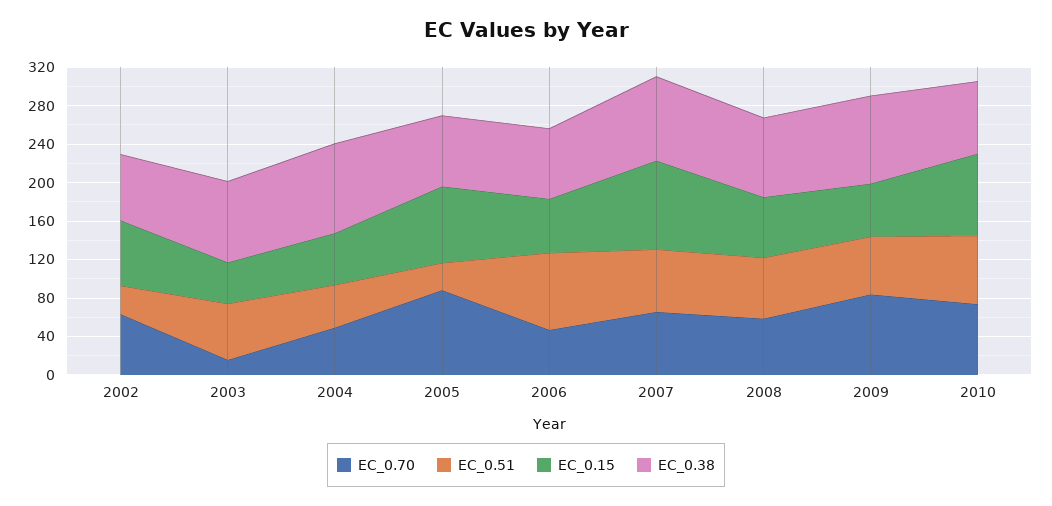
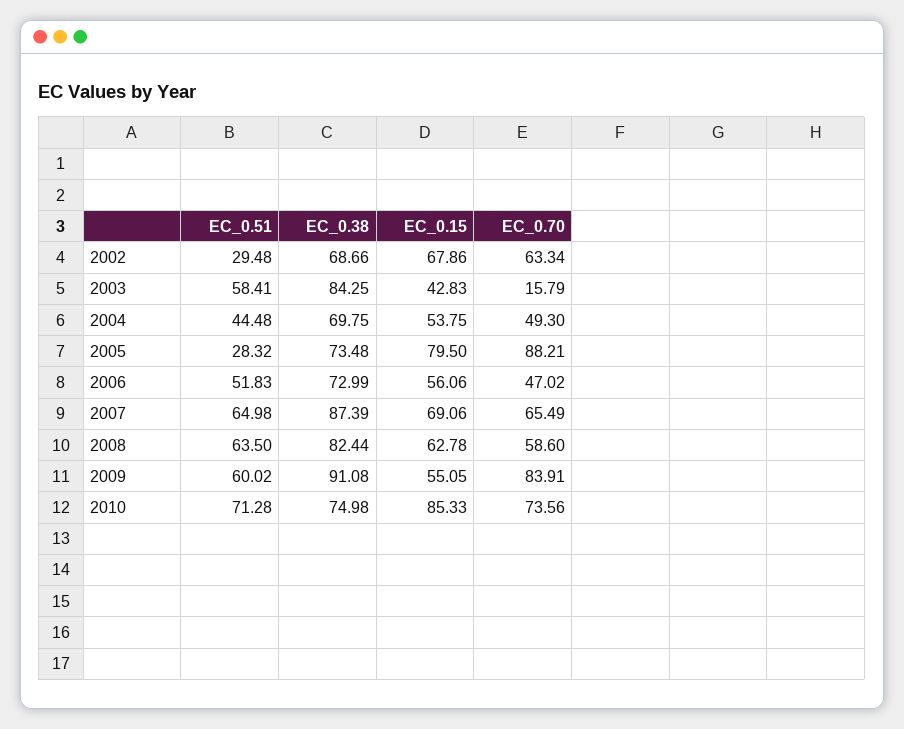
EC_0.38, 2004: 90 -> 69.75
EC_0.51, 2006: 80 -> 51.83
EC_0.15, 2007: 90 -> 69.06

